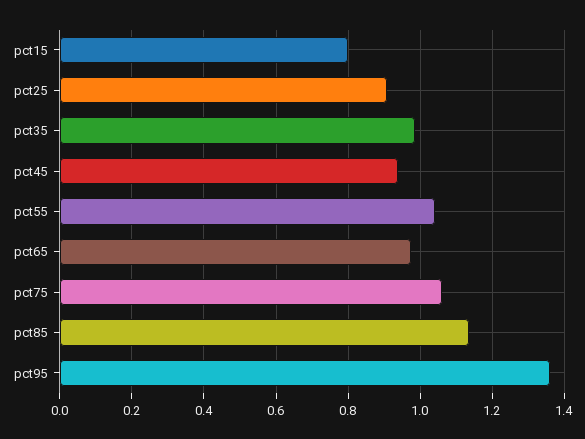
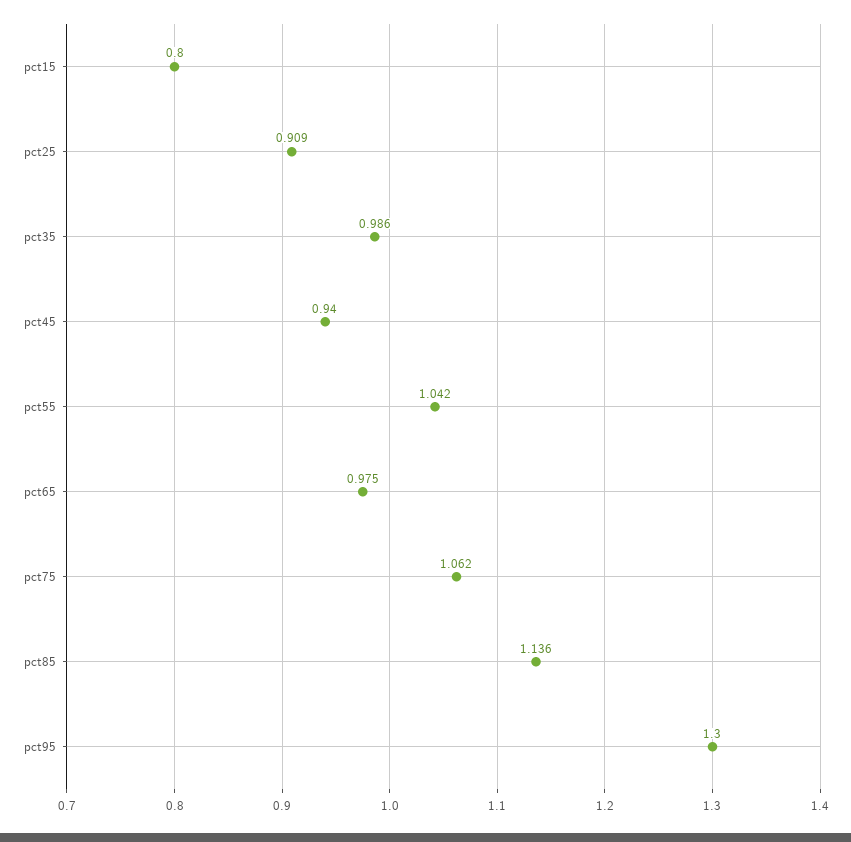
pct95: 1.36 -> 1.3

